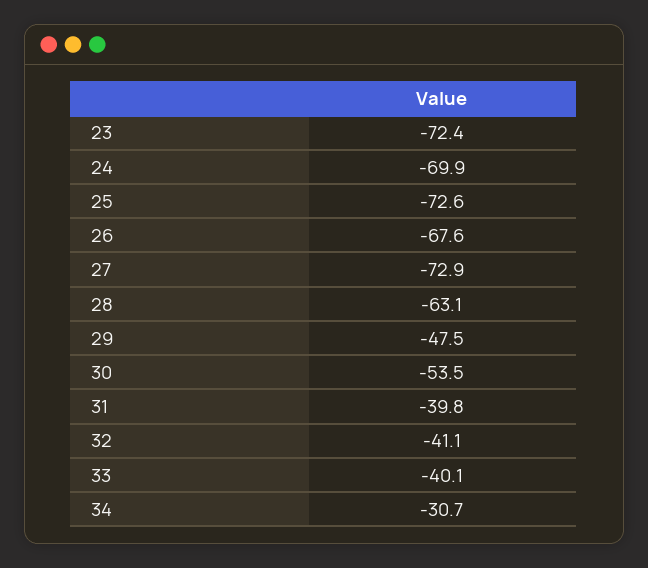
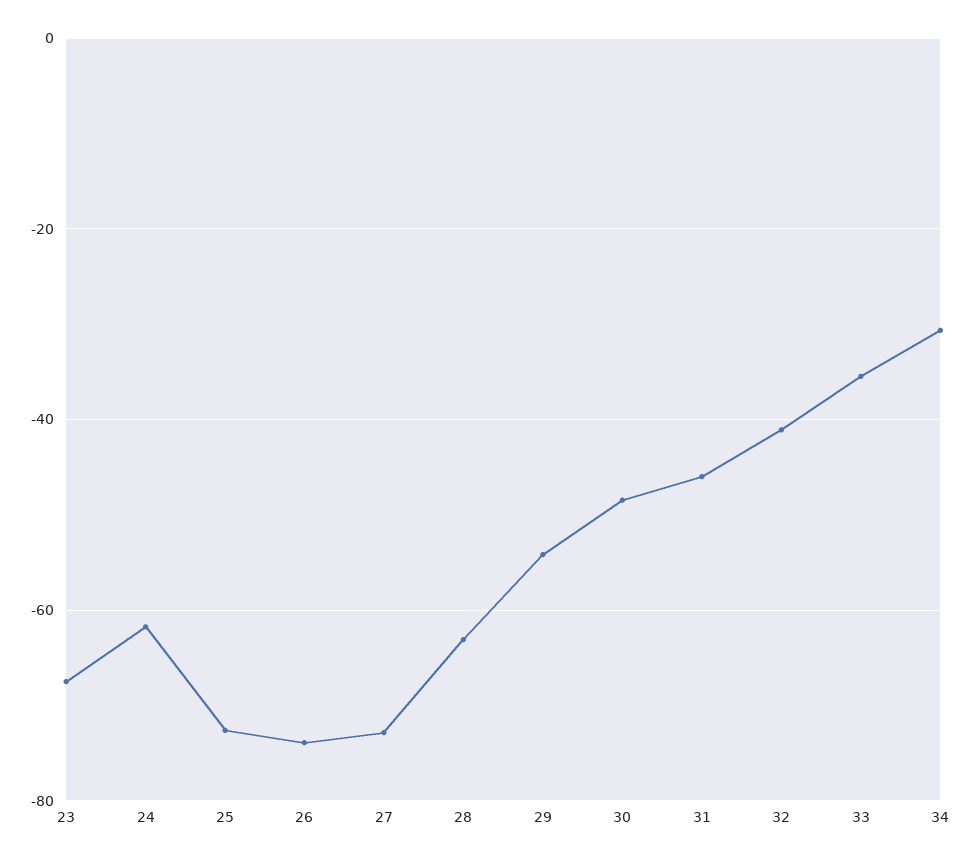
23: -72.4 -> -68
24: -69.9 -> -62
26: -67.6 -> -74
29: -47.5 -> -54
30: -53.5 -> -48
31: -39.8 -> -46
33: -40.1 -> -36

